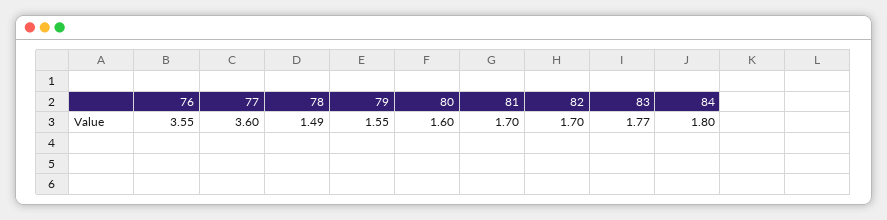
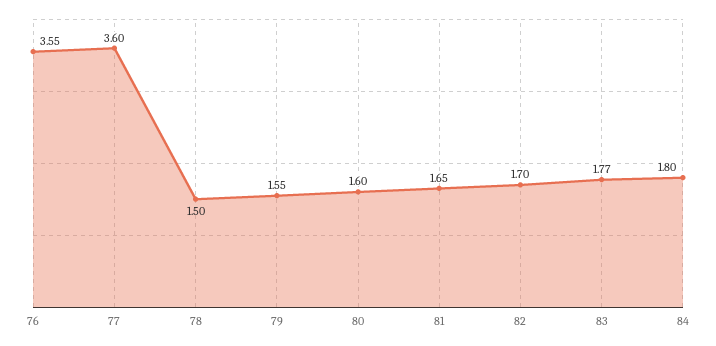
78: 1.49 -> 1.5
81: 1.7 -> 1.65

